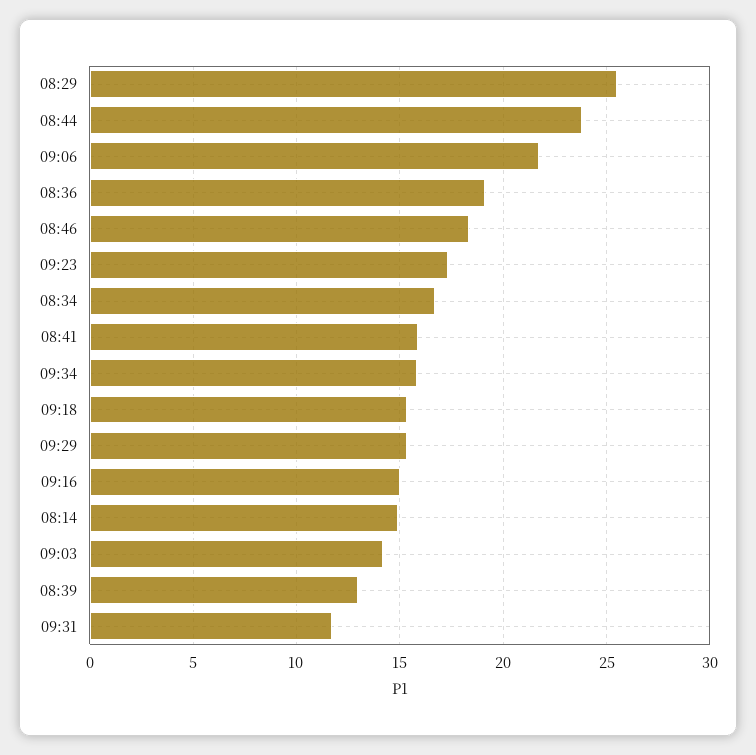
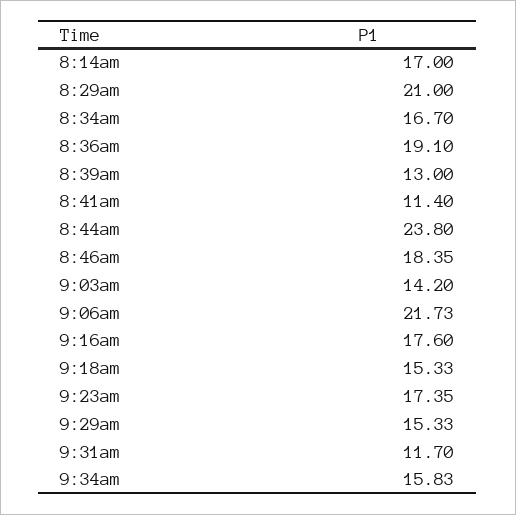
08:29: 25.5 -> 21
08:41: 16 -> 11.4
09:16: 15 -> 17.6
08:14: 15 -> 17

